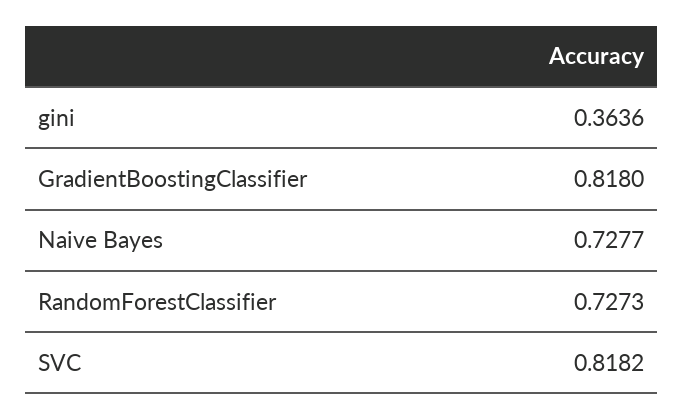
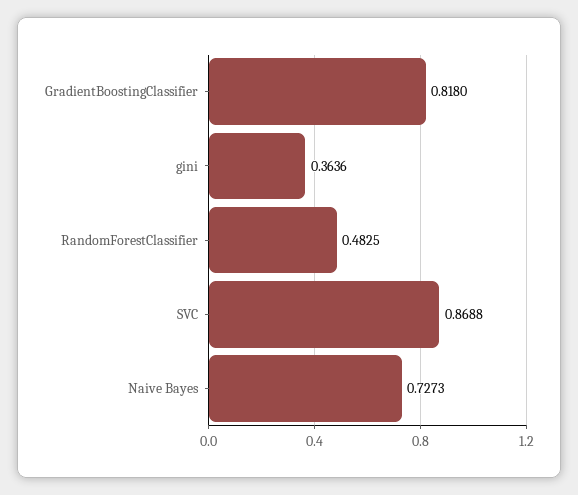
Naive Bayes: 0.7277 -> 0.7273
RandomForestClassifier: 0.7273 -> 0.4825
SVC: 0.8182 -> 0.8688

